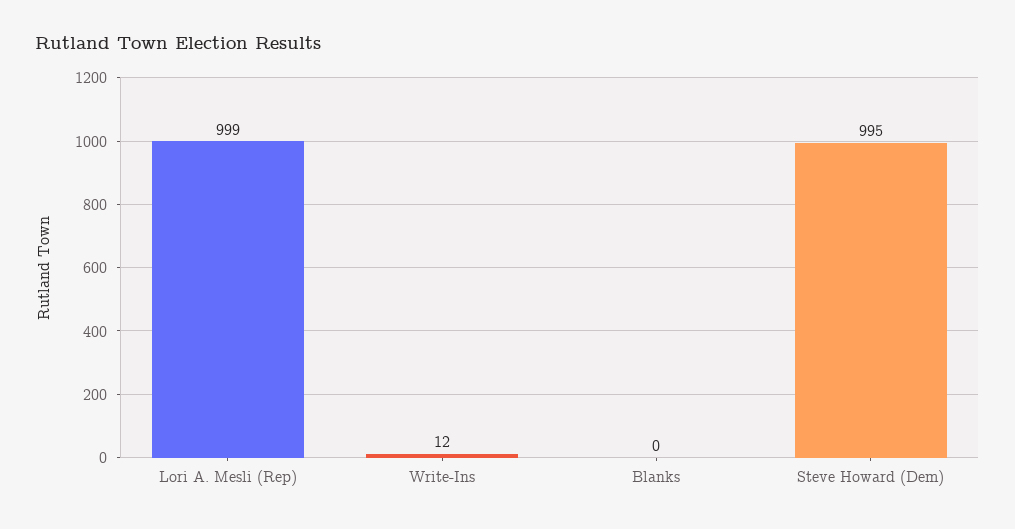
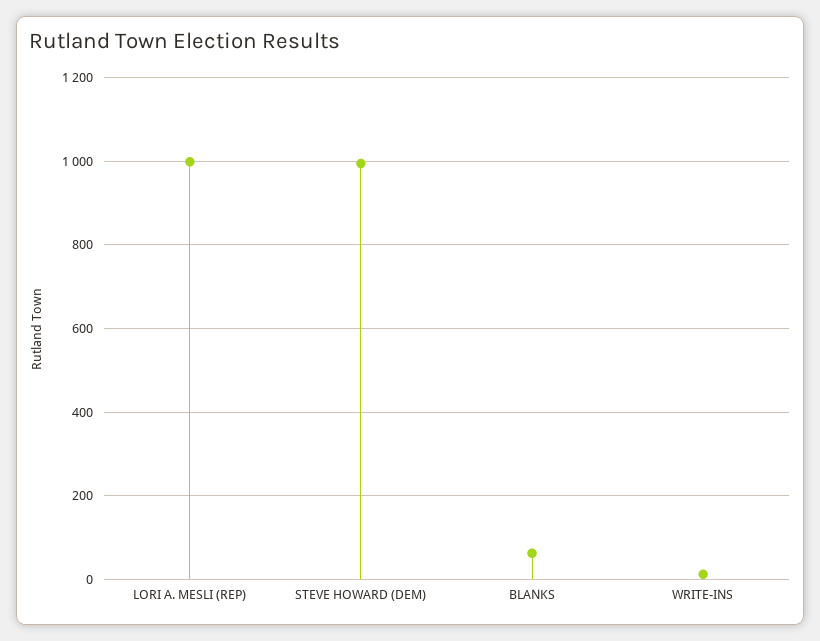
Blanks: 0 -> 60

